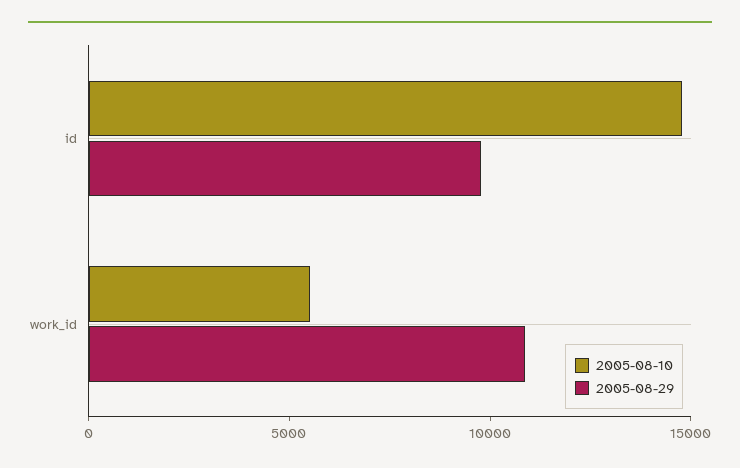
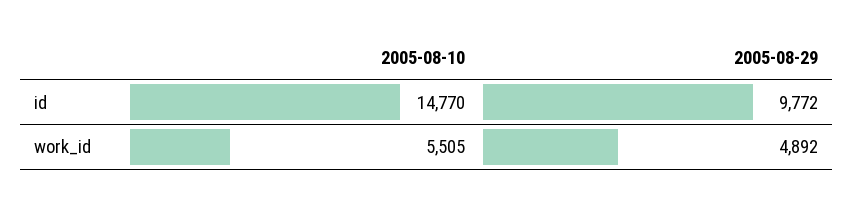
2005-08-29, work_id: 11000 -> 4892

